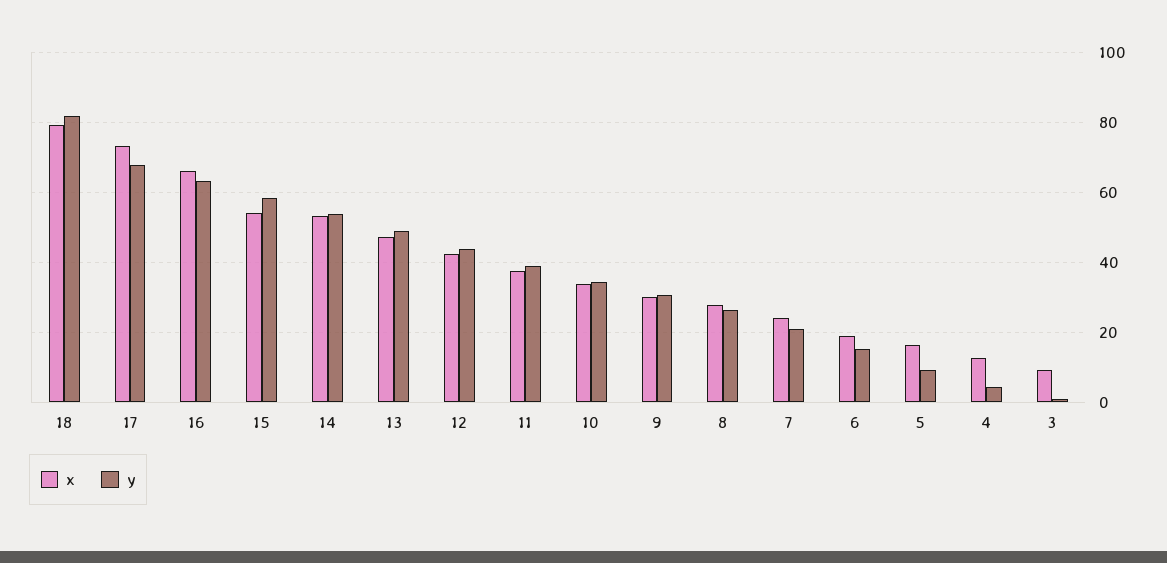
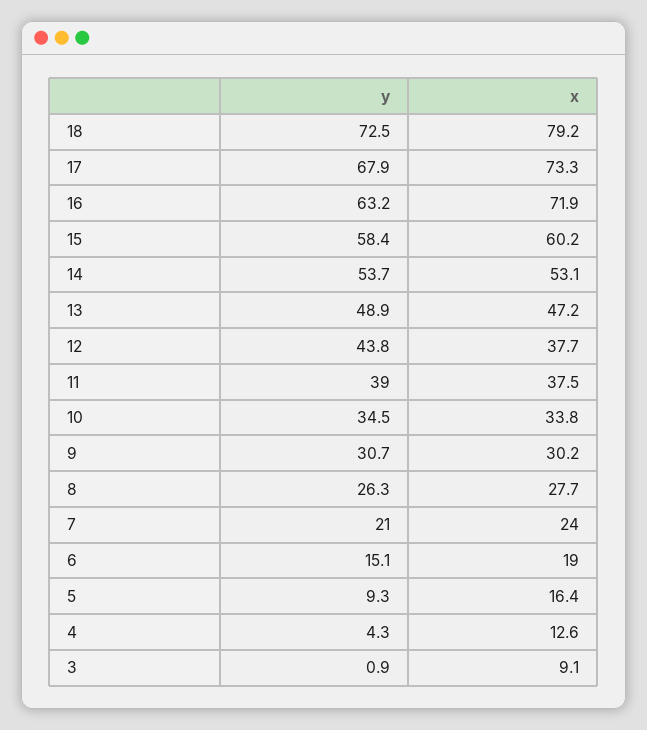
y, 18: 82 -> 72.5
x, 16: 66 -> 71.9
x, 15: 54 -> 60.2
x, 12: 42 -> 37.7

